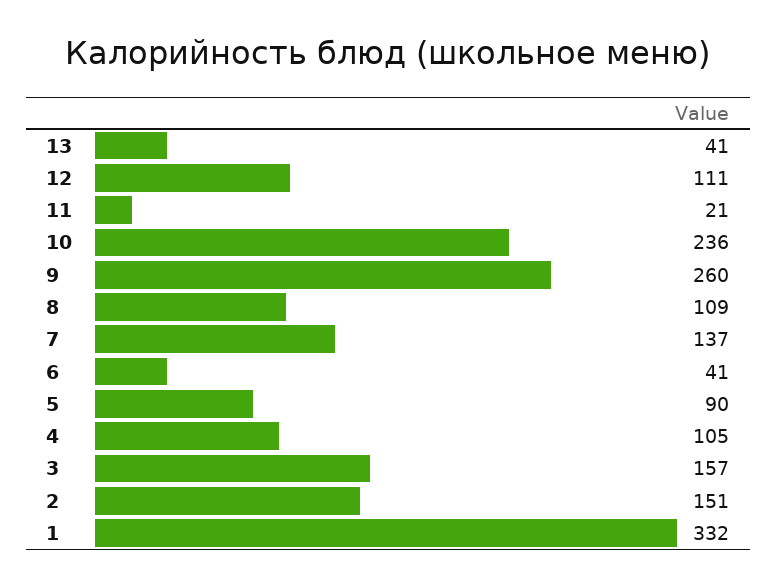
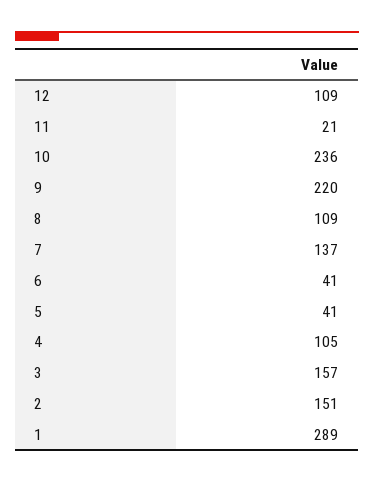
13: 41 -> none
12: 111 -> 109
9: 260 -> 220
5: 90 -> 41
1: 332 -> 289

